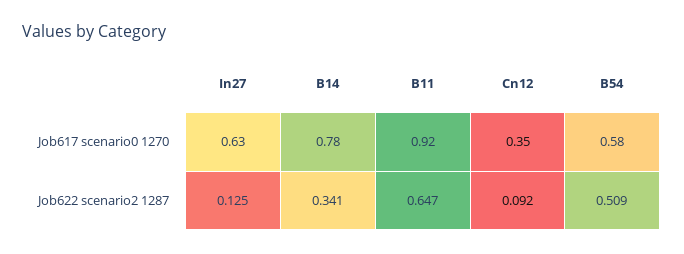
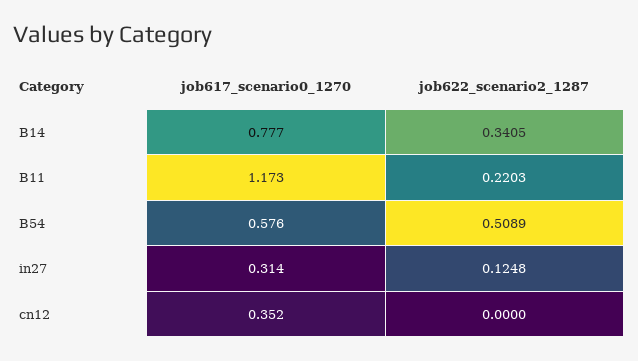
In27, Job617 scenario0 1270: 0.63 -> 0.314
B11, Job617 scenario0 1270: 0.92 -> 1.173
B11, Job622 scenario2 1287: 0.647 -> 0.2203
Cn12, Job622 scenario2 1287: 0.092 -> 0

